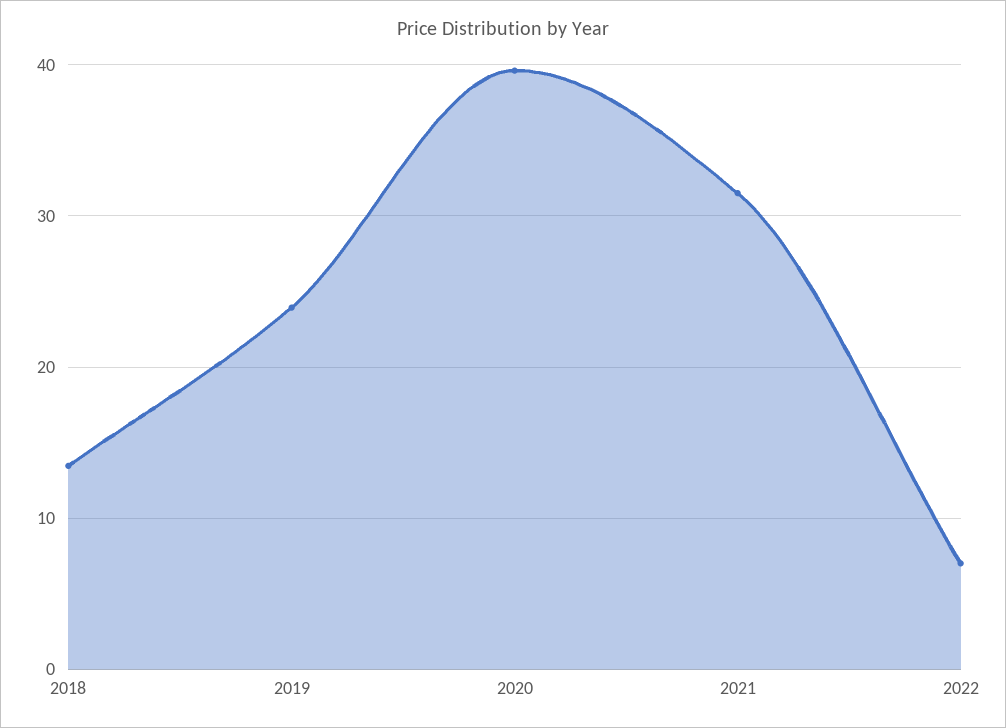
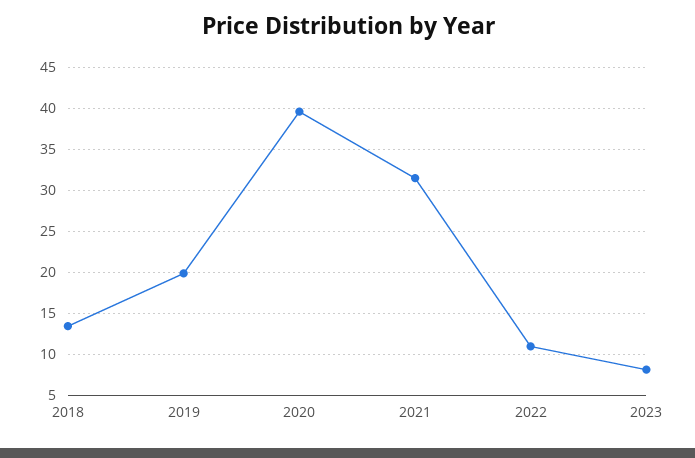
2019: 24 -> 20
2022: 7 -> 11
2023: none -> 8

